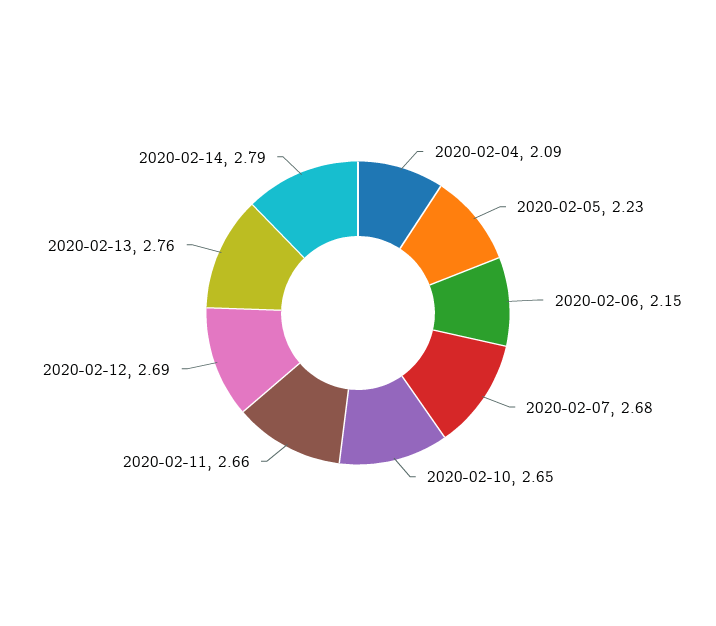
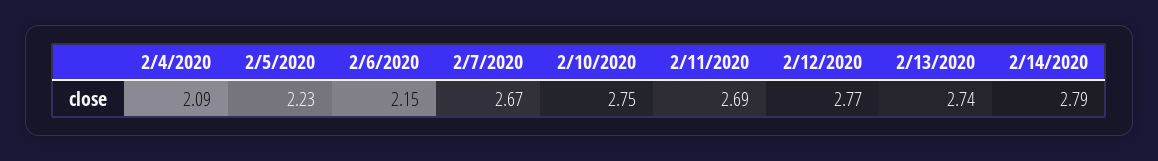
2020-02-07: 2.68 -> 2.67
2020-02-10: 2.65 -> 2.75
2020-02-11: 2.66 -> 2.69
2020-02-12: 2.69 -> 2.77
2020-02-13: 2.76 -> 2.74

